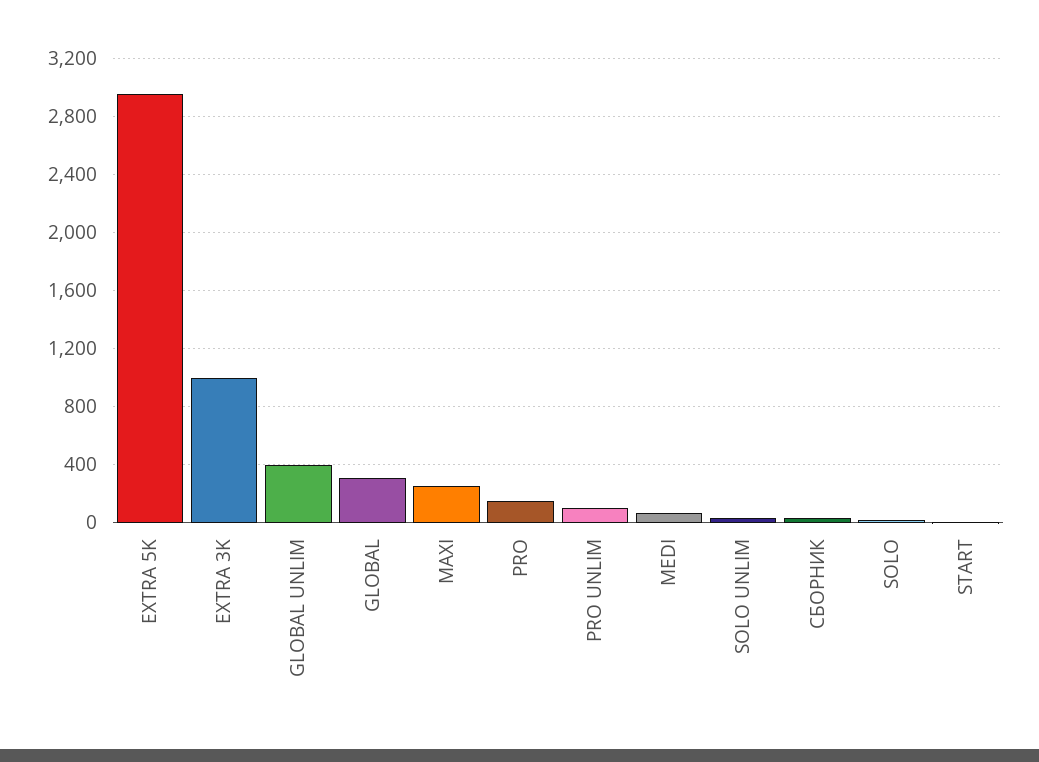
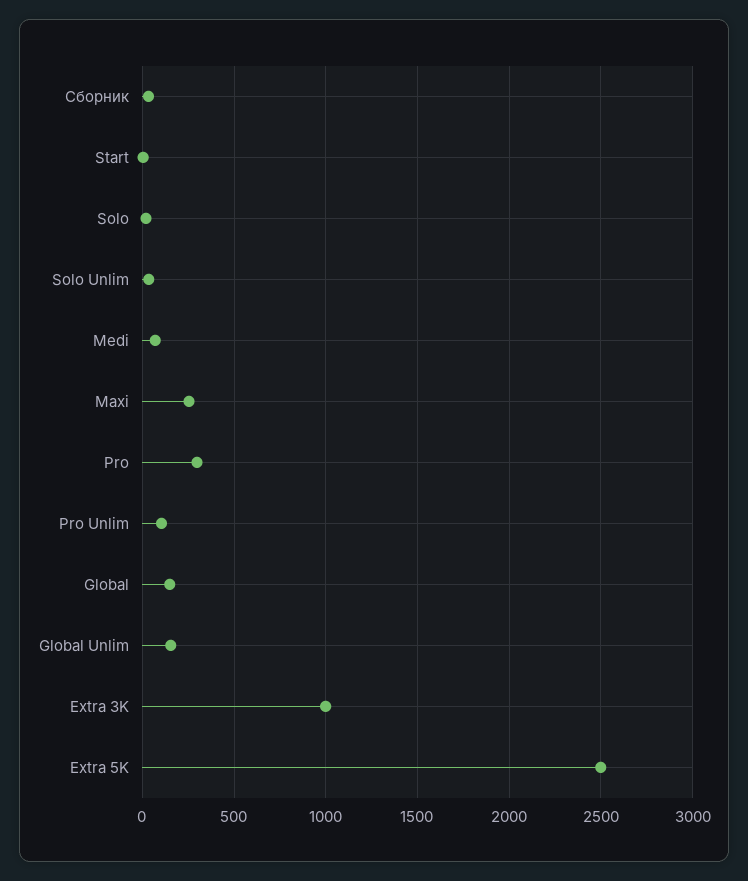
EXTRA 5K: 2950 -> 2500
GLOBAL UNLIM: 400 -> 150
GLOBAL: 300 -> 150
PRO: 150 -> 300

